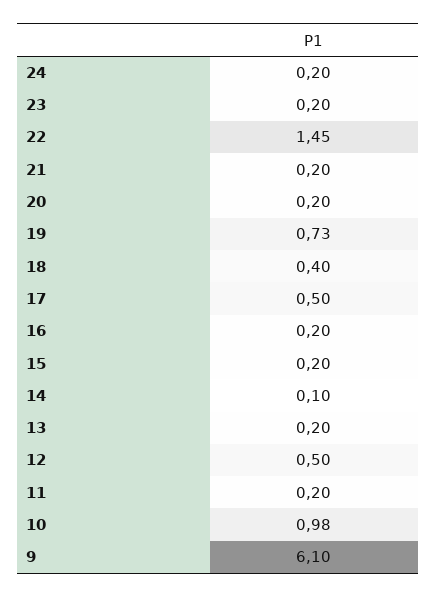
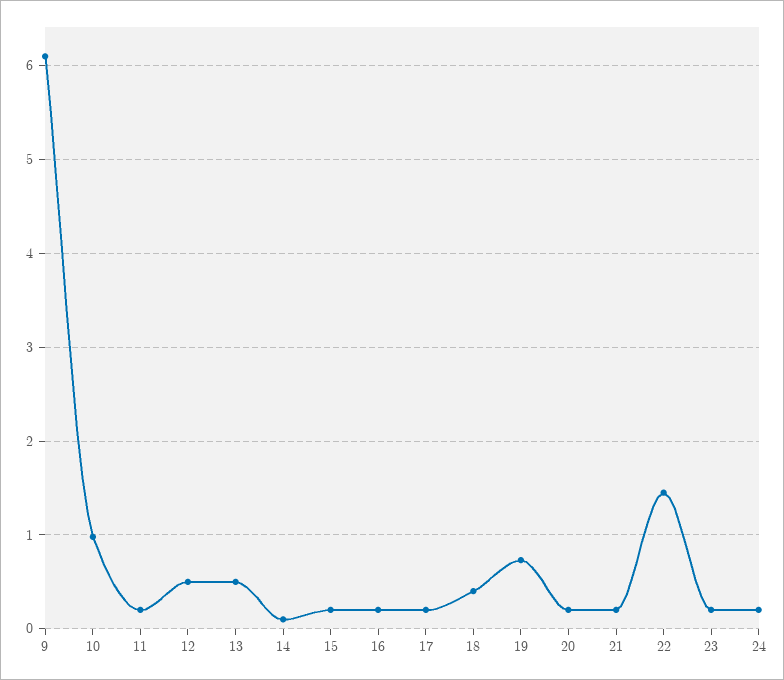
17: 0.5 -> 0.2
13: 0.2 -> 0.5

